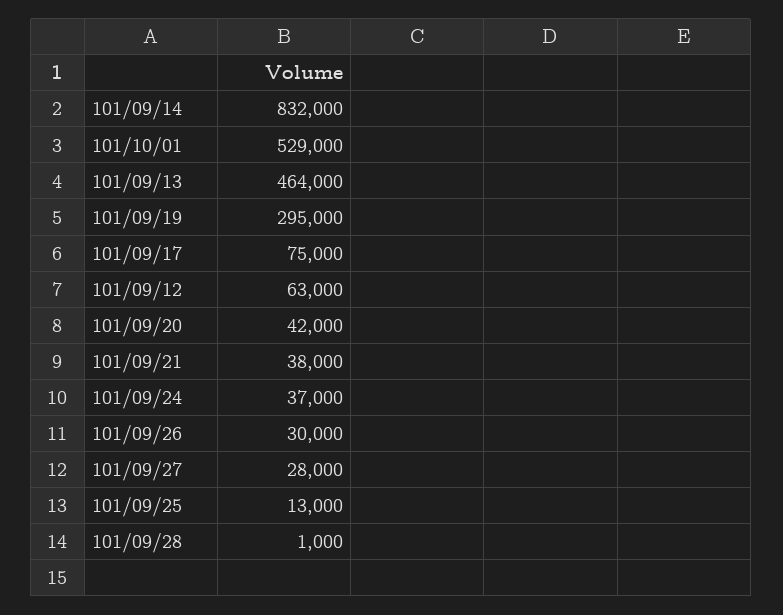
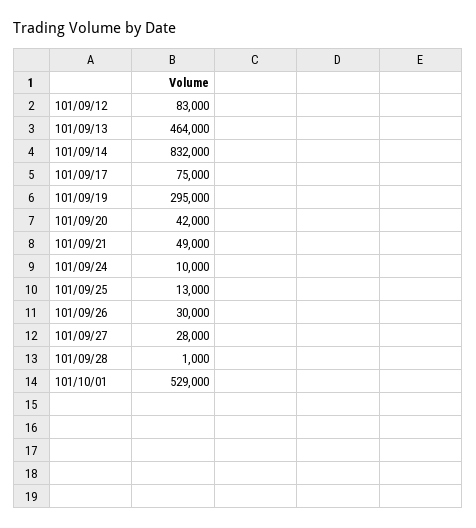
101/09/12: 63000 -> 83000
101/09/21: 38000 -> 49000
101/09/24: 37000 -> 10000

